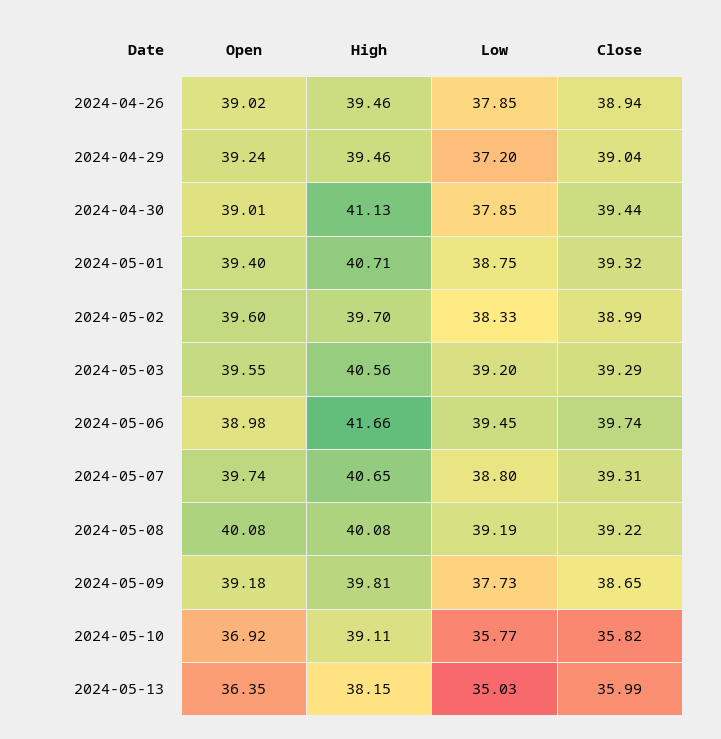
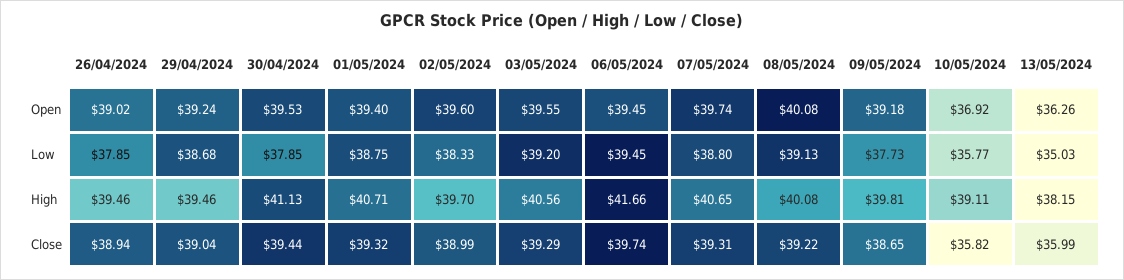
Low, 2024-04-29: 37.2 -> 38.68
Open, 2024-04-30: 39.01 -> 39.53
Open, 2024-05-06: 38.98 -> 39.45
Low, 2024-05-08: 39.19 -> 39.13
Open, 2024-05-13: 36.35 -> 36.26

